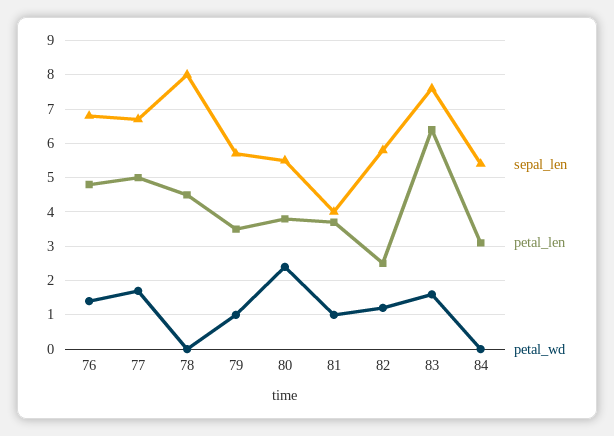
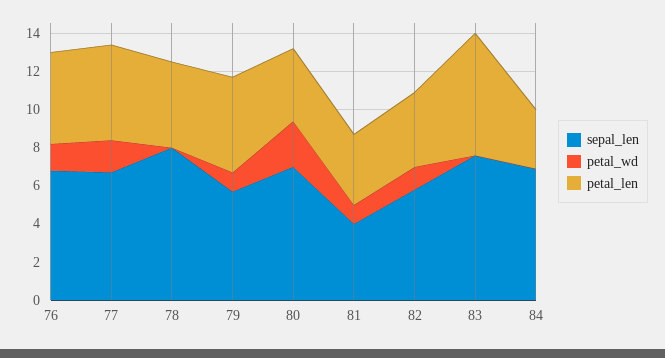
petal_len, 79: 3.5 -> 5
sepal_len, 80: 5.5 -> 7
petal_len, 82: 2.5 -> 4
petal_wd, 83: 1.5 -> 0
sepal_len, 84: 5.5 -> 7

